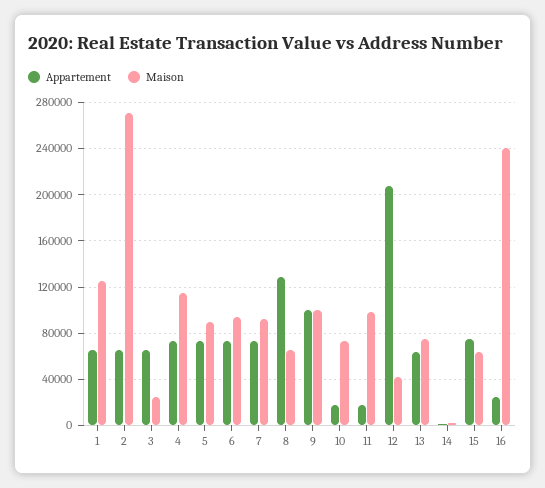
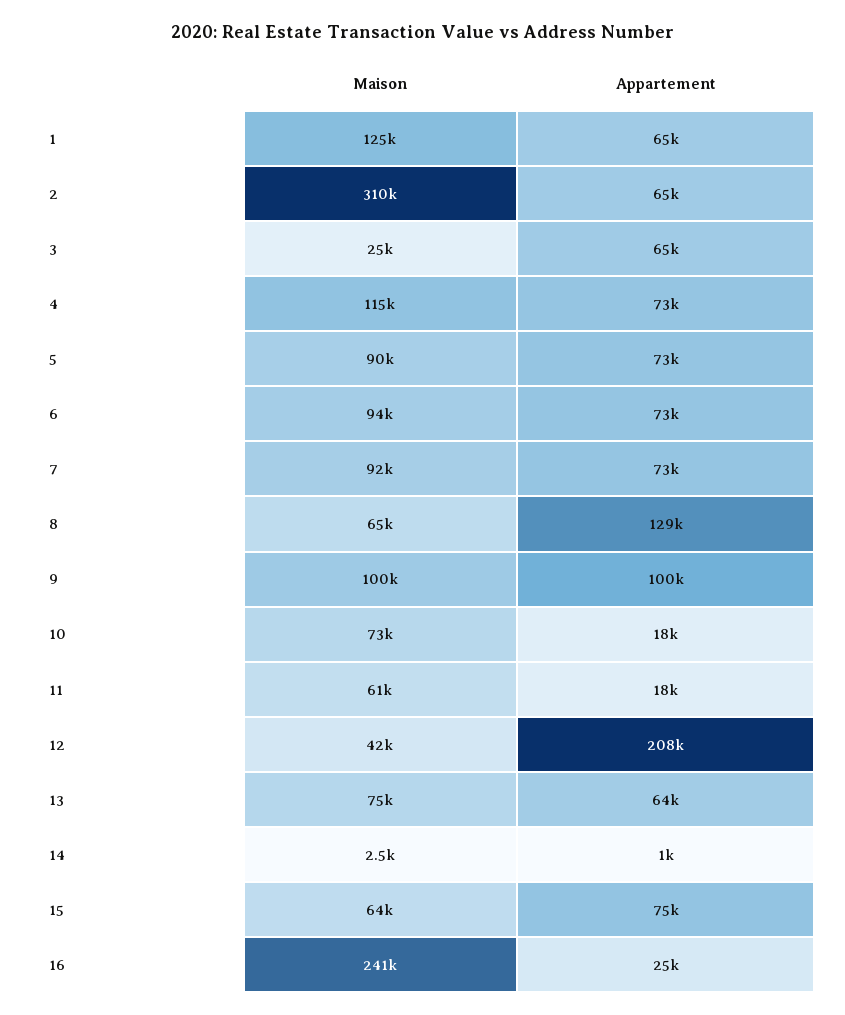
Maison, 2: 270000 -> 310000
Maison, 11: 100000 -> 61000

